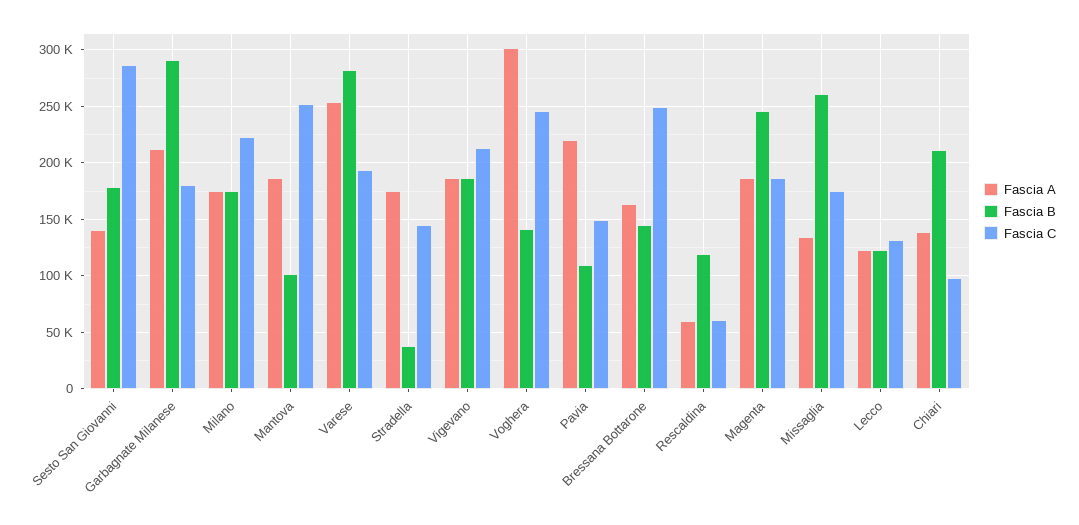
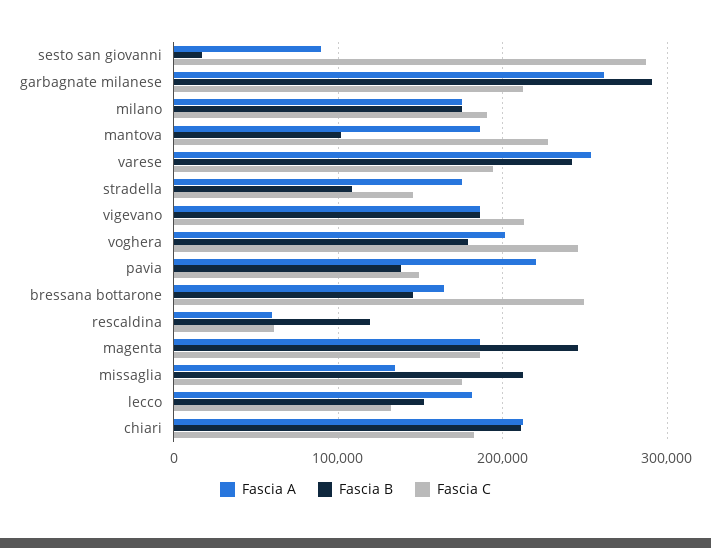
Fascia A, Sesto San Giovanni: 140000 -> 90000
Fascia B, Sesto San Giovanni: 180000 -> 20000
Fascia A, Garbagnate Milanese: 210000 -> 260000
Fascia C, Garbagnate Milanese: 180000 -> 210000
Fascia C, Milano: 220000 -> 190000
Fascia C, Mantova: 250000 -> 230000
Fascia B, Varese: 280000 -> 240000
Fascia B, Stradella: 40000 -> 110000
Fascia A, Voghera: 300000 -> 200000
Fascia B, Voghera: 140000 -> 180000
Fascia B, Pavia: 110000 -> 140000
Fascia B, Missaglia: 260000 -> 210000
Fascia A, Lecco: 120000 -> 180000
Fascia B, Lecco: 120000 -> 150000
Fascia A, Chiari: 140000 -> 210000
Fascia C, Chiari: 100000 -> 180000

